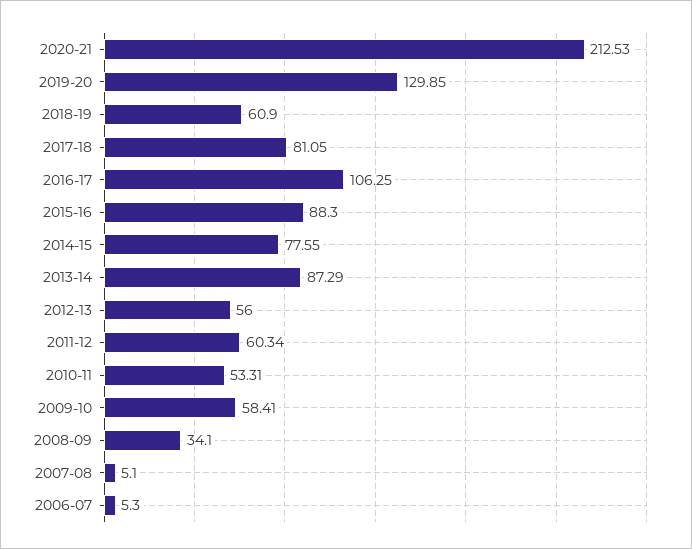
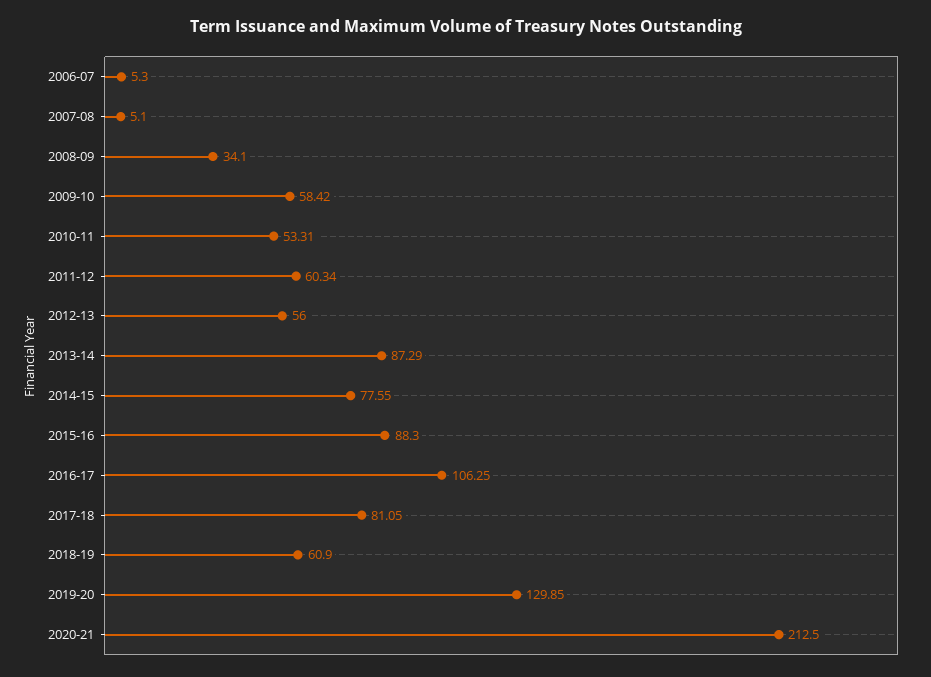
2020-21: 212.53 -> 212.5
2009-10: 58.41 -> 58.42

